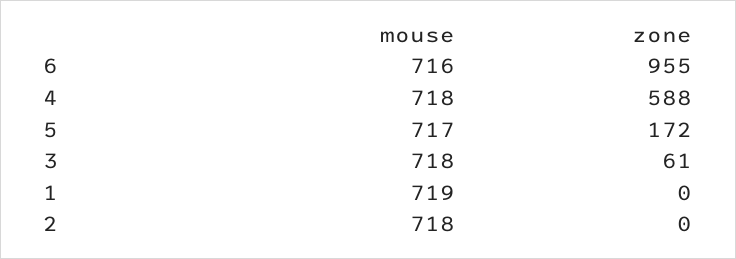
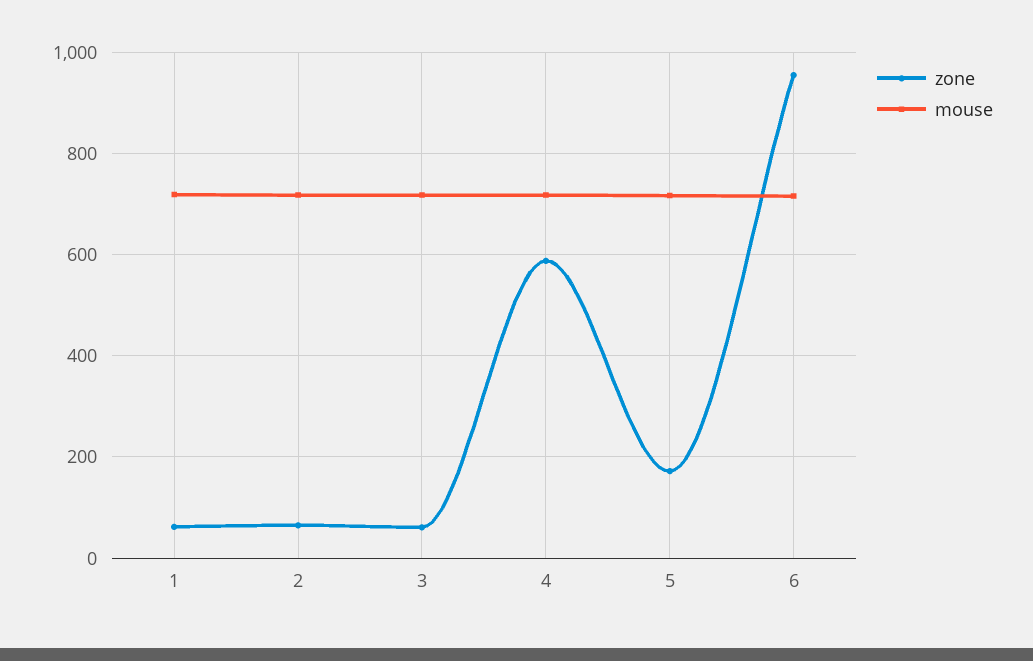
zone, 1: 0 -> 60
zone, 2: 0 -> 60

